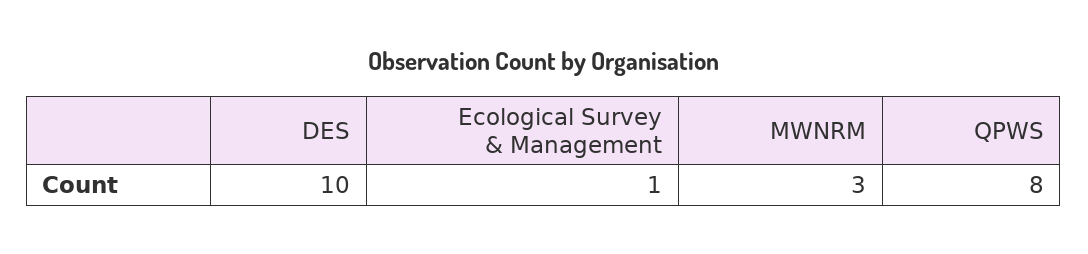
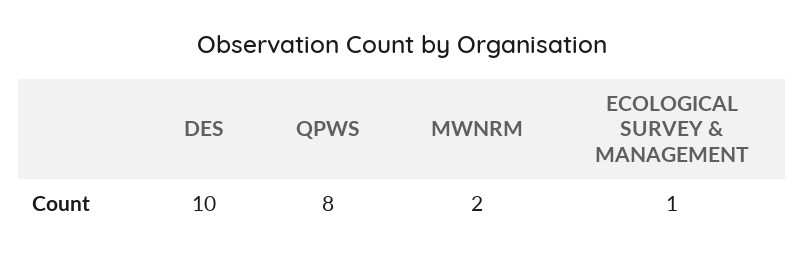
MWNRM: 3 -> 2

